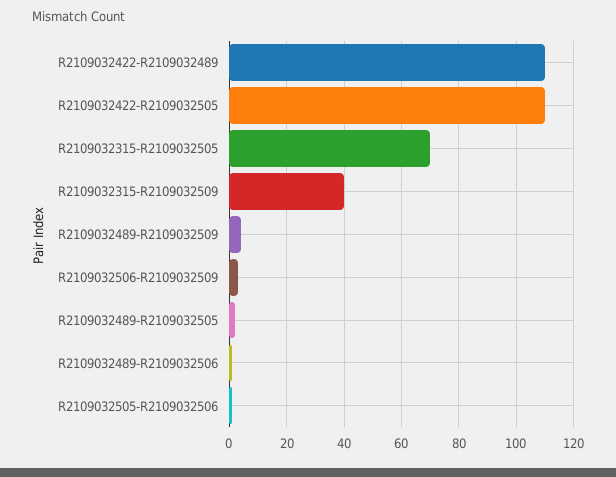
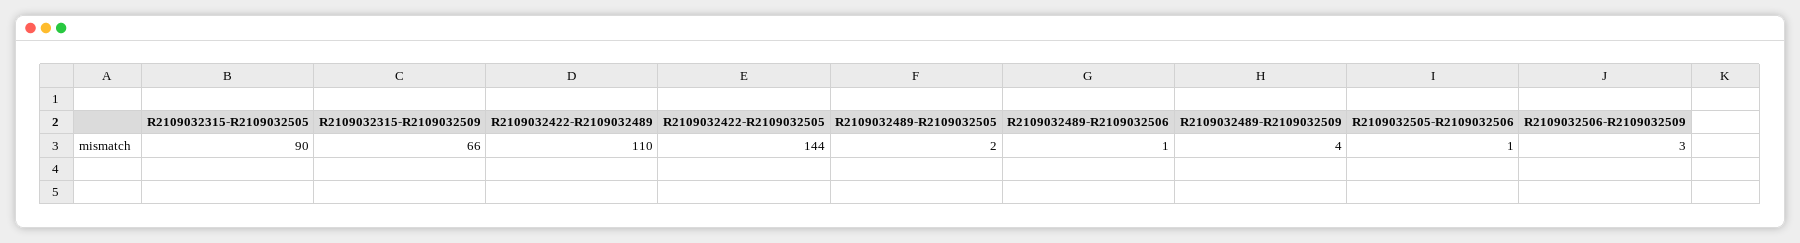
R2109032422-R2109032505: 110 -> 144
R2109032315-R2109032505: 70 -> 90
R2109032315-R2109032509: 40 -> 66

